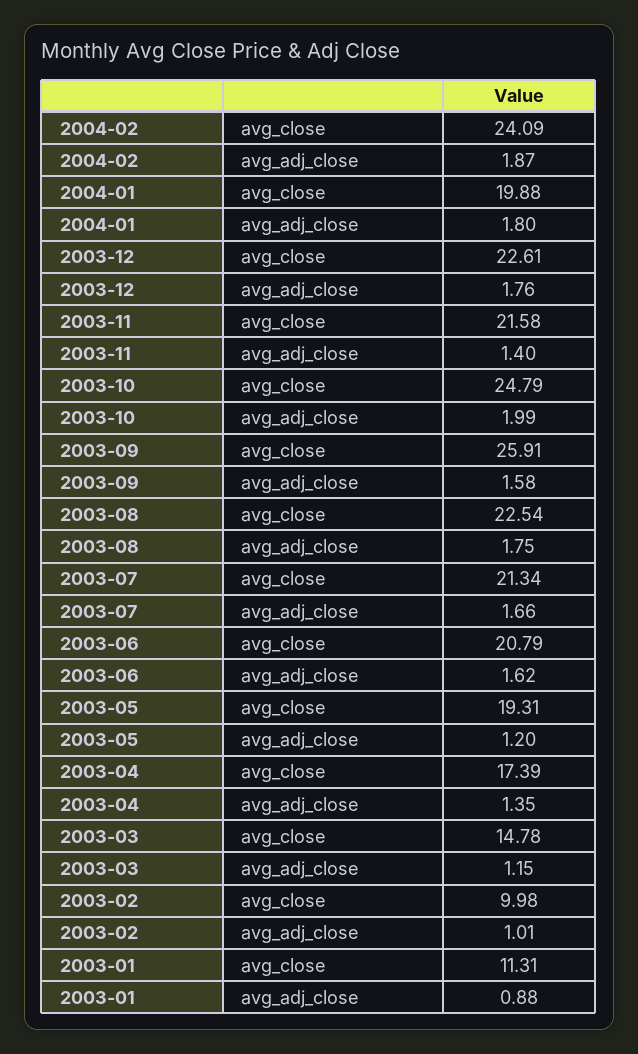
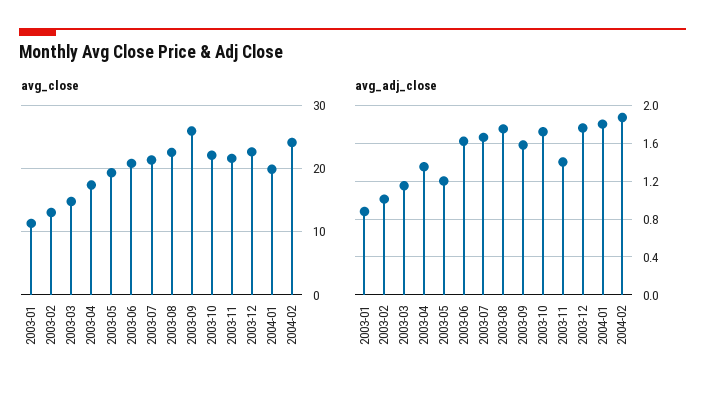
avg_close, 2003-10: 24.79 -> 22
avg_adj_close, 2003-10: 1.99 -> 1.7
avg_close, 2003-02: 9.98 -> 13

